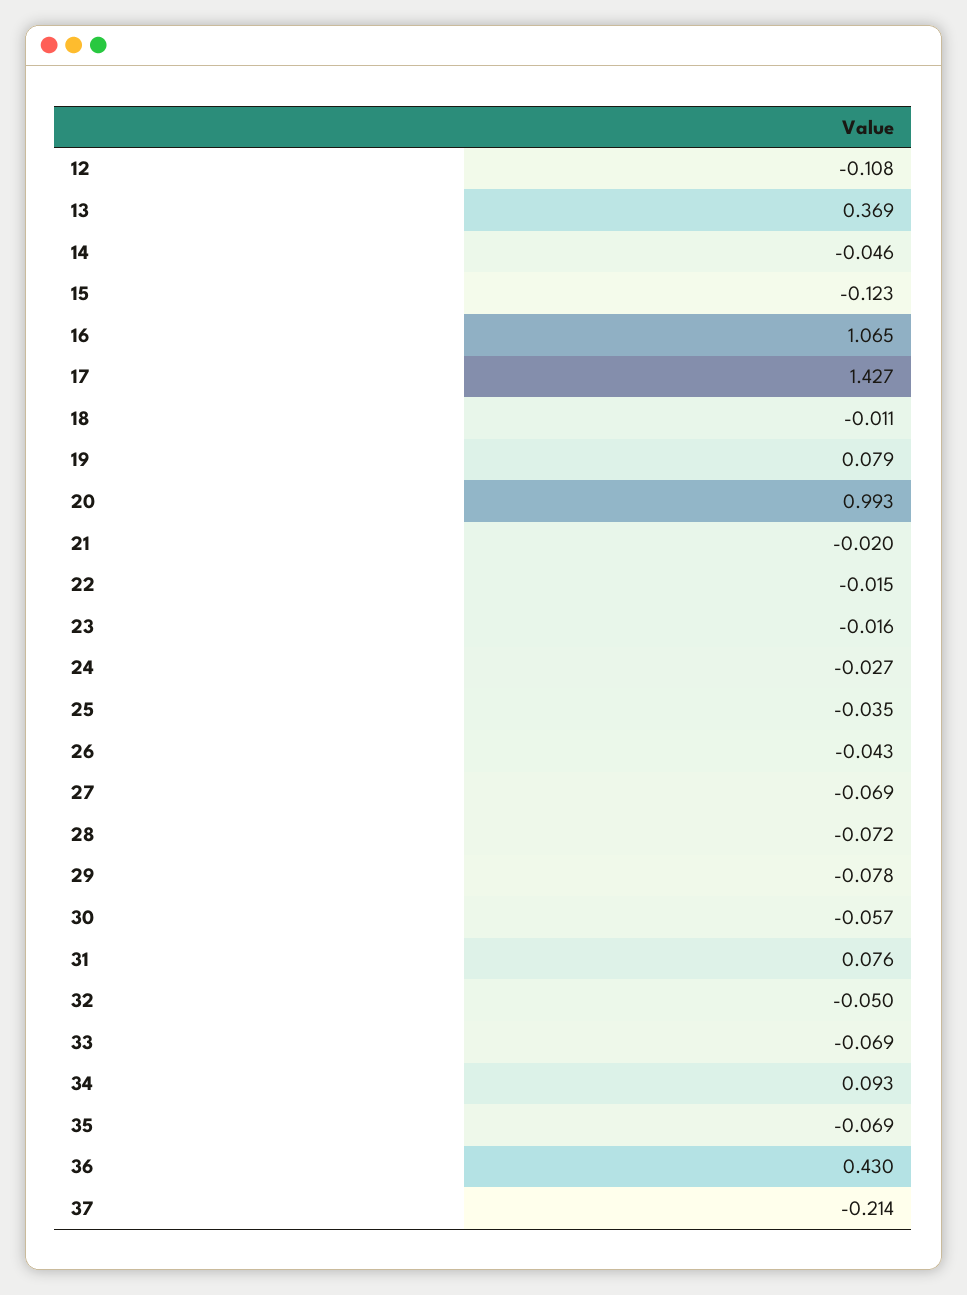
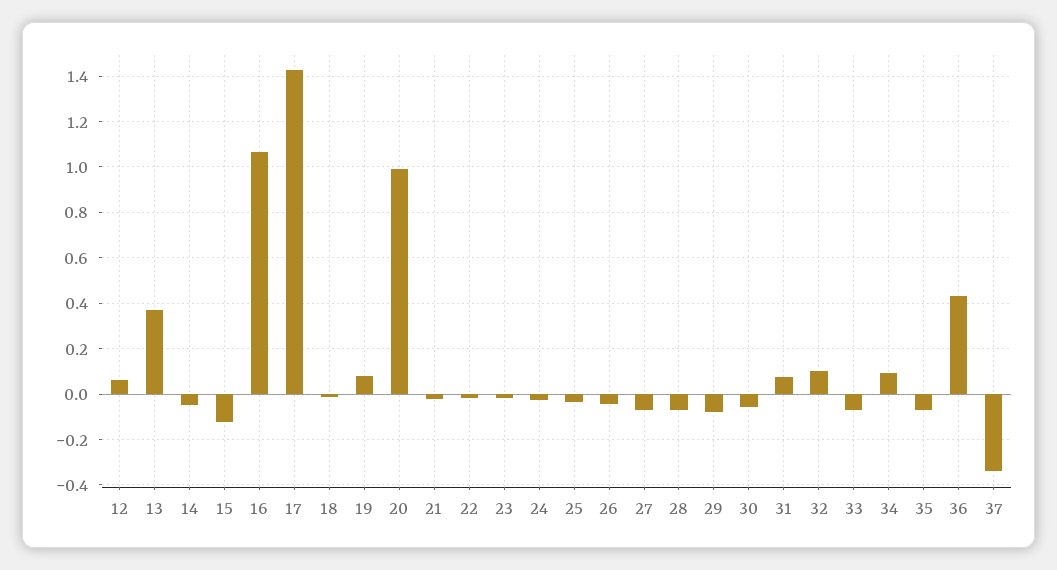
12: -0.108 -> 0.05
32: -0.05 -> 0.1
37: -0.214 -> -0.35

